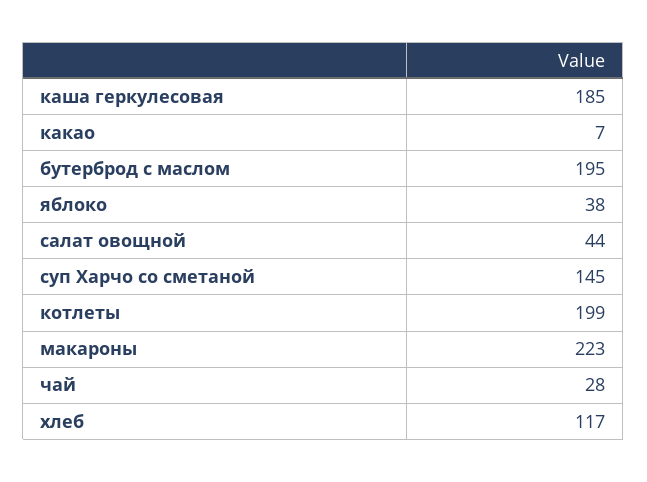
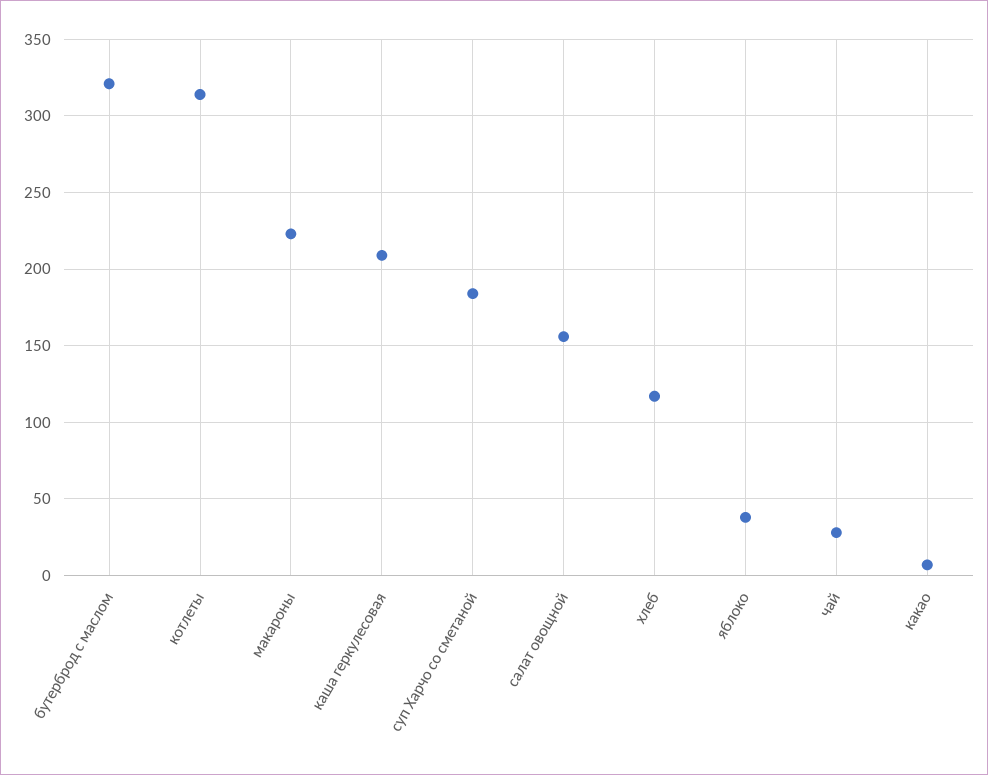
каша геркулесовая: 185 -> 210
бутерброд с маслом: 195 -> 320
салат овощной: 44 -> 155
суп Харчо со сметаной: 145 -> 185
котлеты: 199 -> 315

